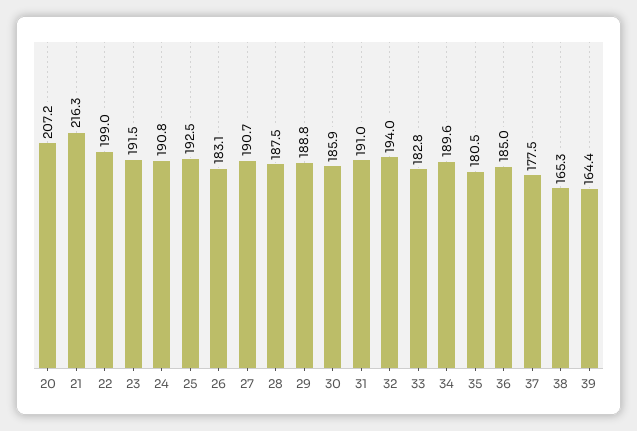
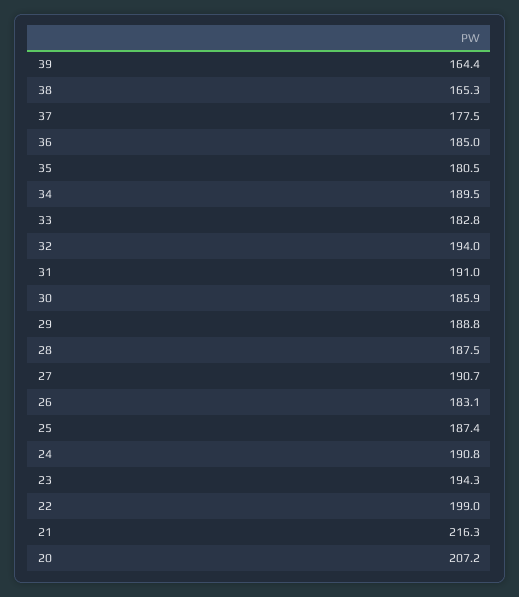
23: 191.5 -> 194.3
25: 192.5 -> 187.4
34: 189.6 -> 189.5

